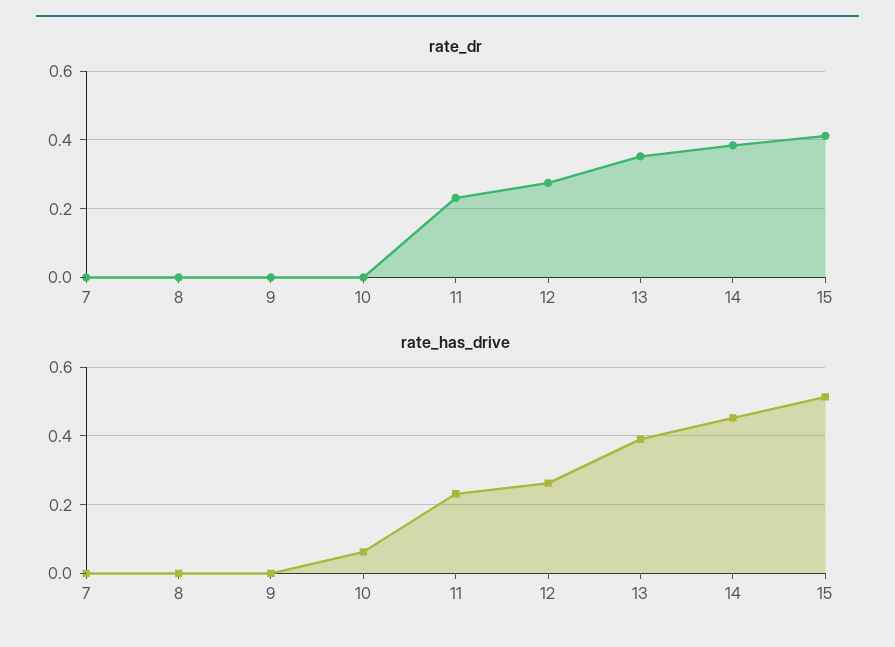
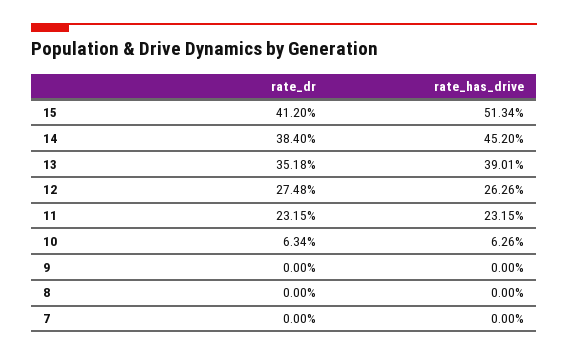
rate_dr, 10: 0 -> 0.0634

